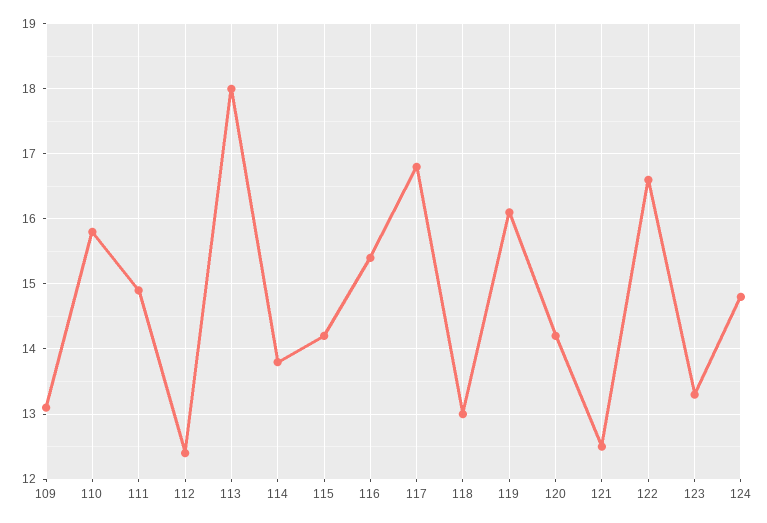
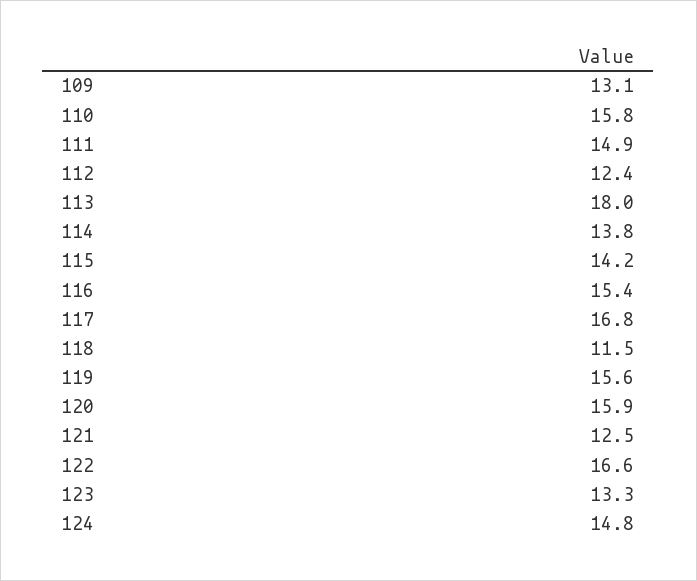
118: 13 -> 11.5
119: 16.1 -> 15.6
120: 14.2 -> 15.9

